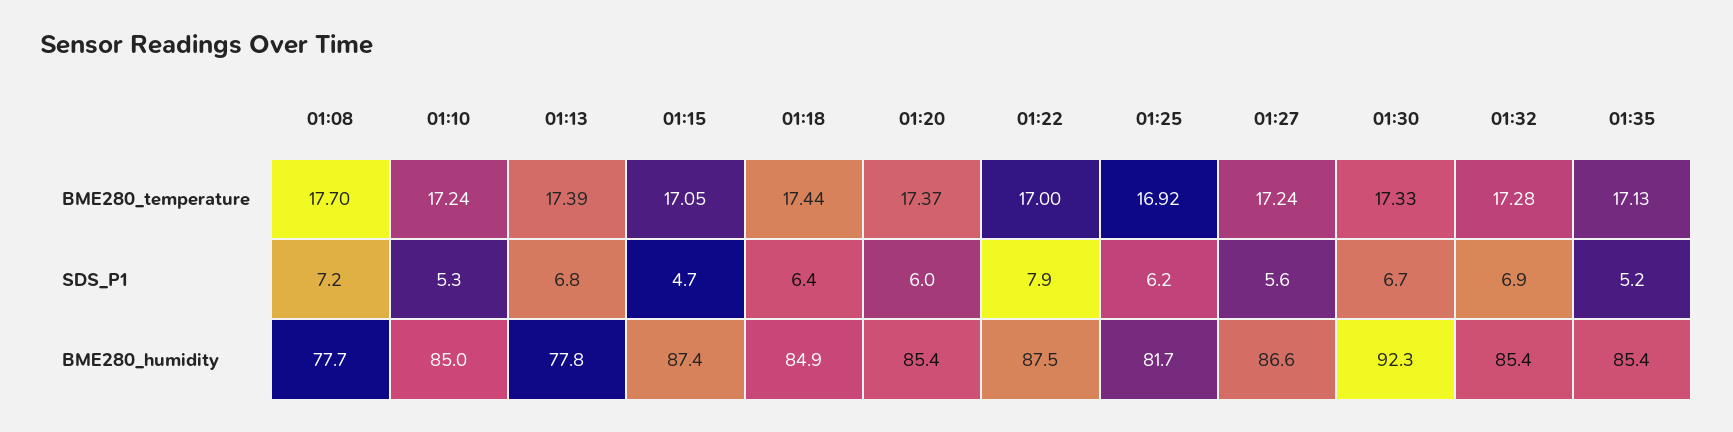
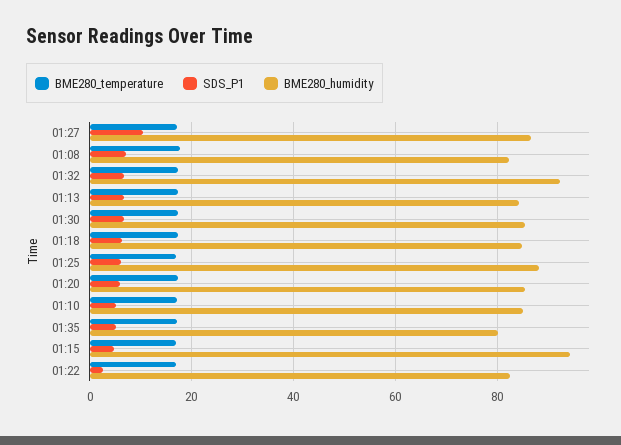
SDS_P1, 01:22: 7.9 -> 2
SDS_P1, 01:27: 5.6 -> 10
BME280_humidity, 01:08: 77.7 -> 82
BME280_humidity, 01:13: 77.8 -> 84
BME280_humidity, 01:15: 87.4 -> 94
BME280_humidity, 01:22: 87.5 -> 82
BME280_humidity, 01:25: 81.7 -> 88
BME280_humidity, 01:30: 92.3 -> 86
BME280_humidity, 01:32: 85.4 -> 92
BME280_humidity, 01:35: 85.4 -> 80

